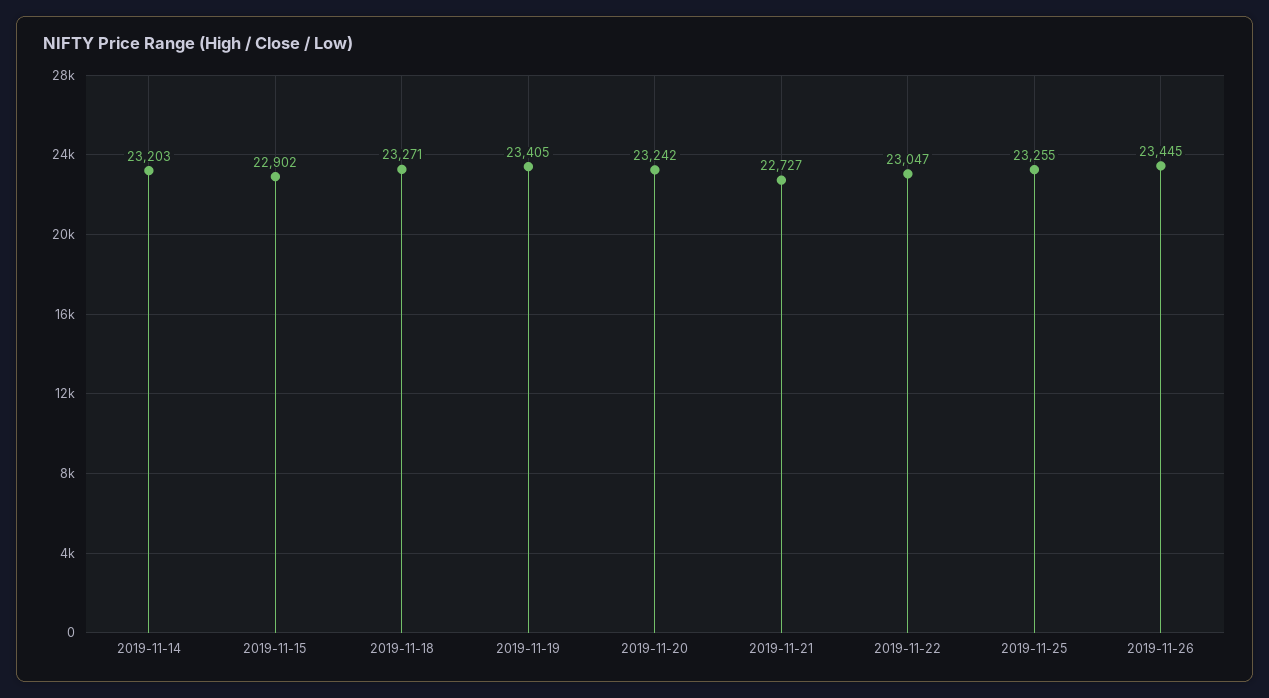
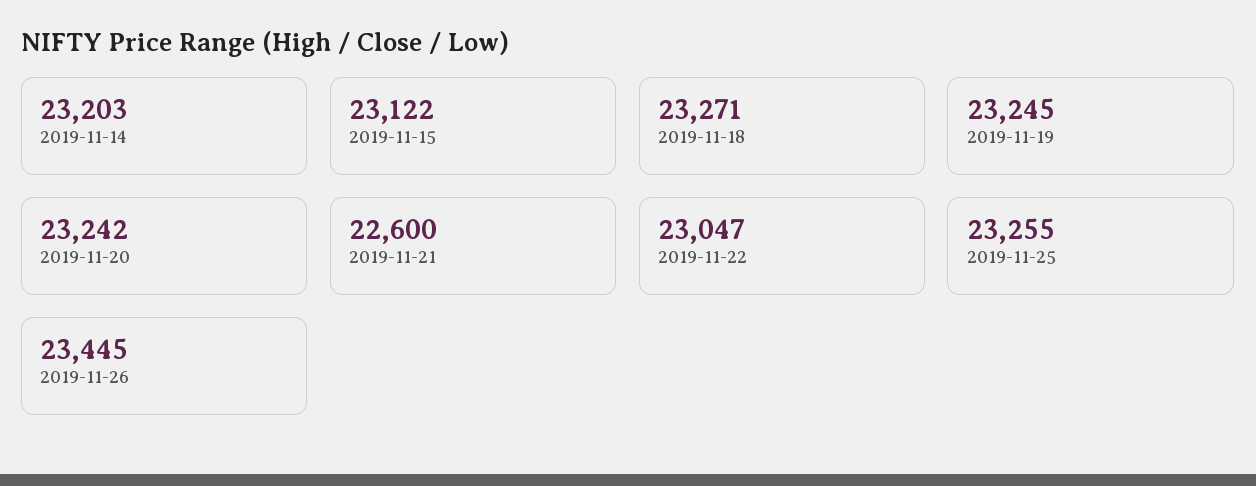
2019-11-15: 22902 -> 23122
2019-11-19: 23405 -> 23245
2019-11-21: 22727 -> 22600

